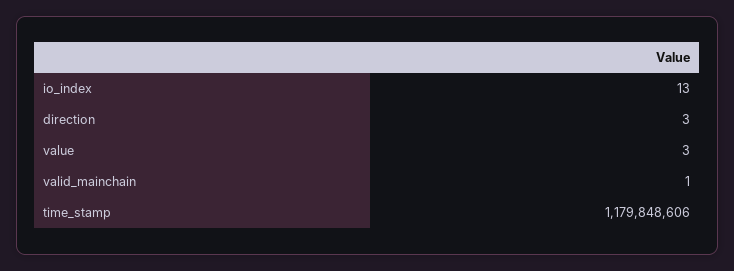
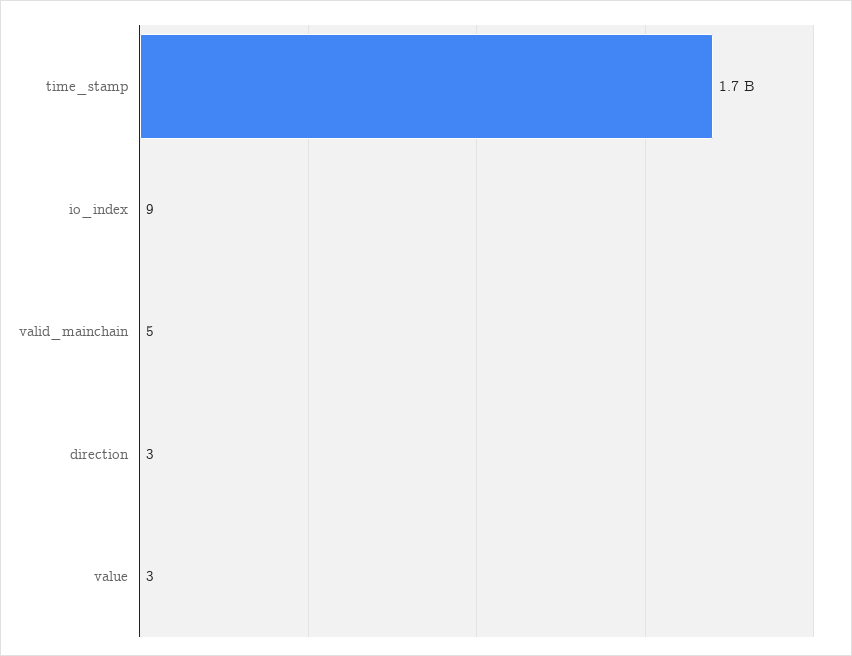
io_index: 13 -> 9
valid_mainchain: 1 -> 5
time_stamp: 1179848606 -> 1700000000

